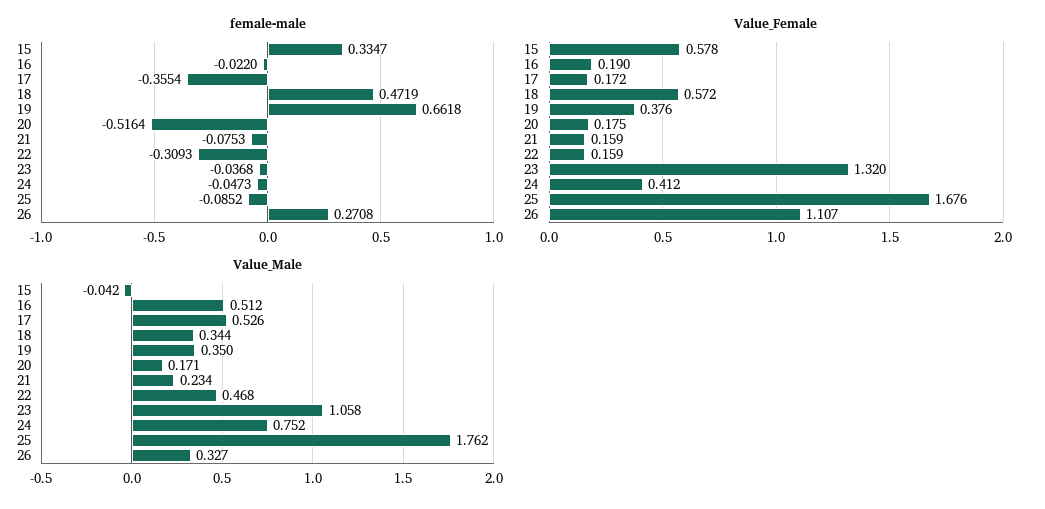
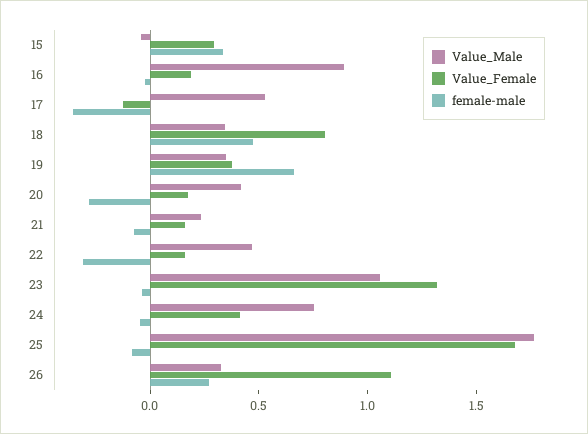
female-male, 20: -0.5164 -> -0.3
Value_Female, 15: 0.578 -> 0.3
Value_Female, 17: 0.172 -> -0.1
Value_Female, 18: 0.572 -> 0.8
Value_Male, 16: 0.512 -> 0.9
Value_Male, 20: 0.171 -> 0.4

